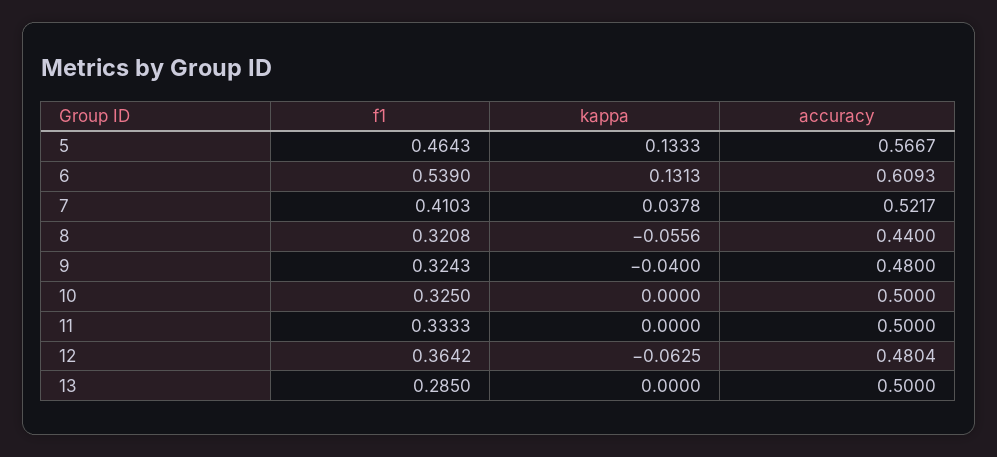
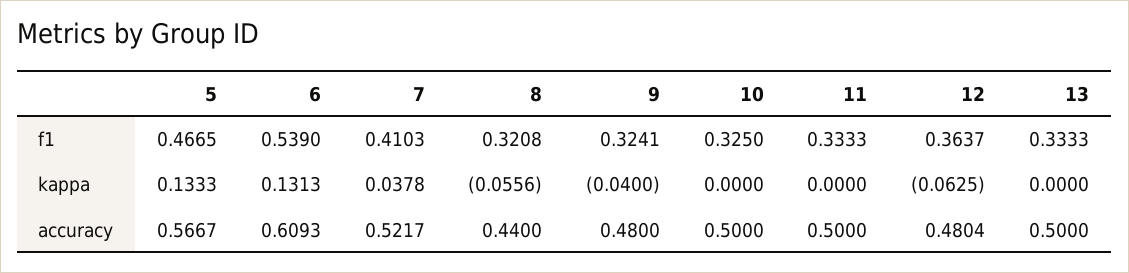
f1, 5: 0.4643 -> 0.4665
f1, 9: 0.3243 -> 0.3241
f1, 12: 0.3642 -> 0.3637
f1, 13: 0.285 -> 0.3333

